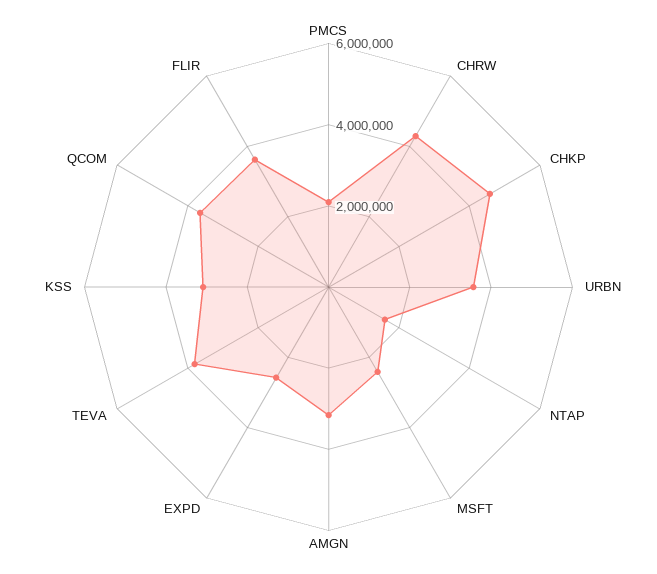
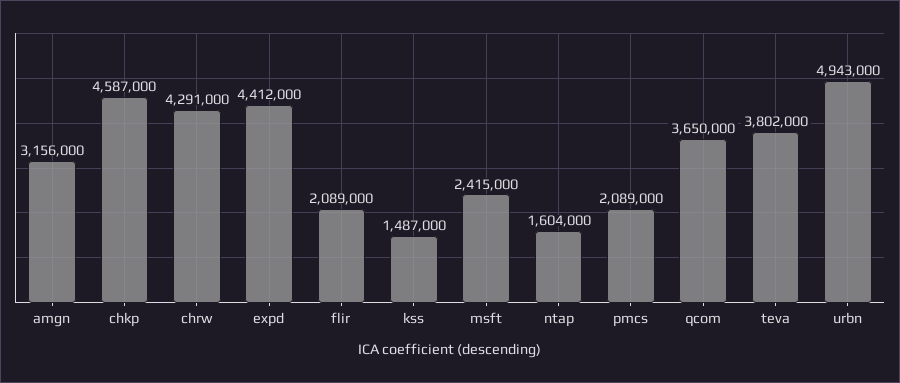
URBN: 3500000 -> 4943000
EXPD: 2500000 -> 4412000
KSS: 3000000 -> 1487000
FLIR: 3500000 -> 2089000

